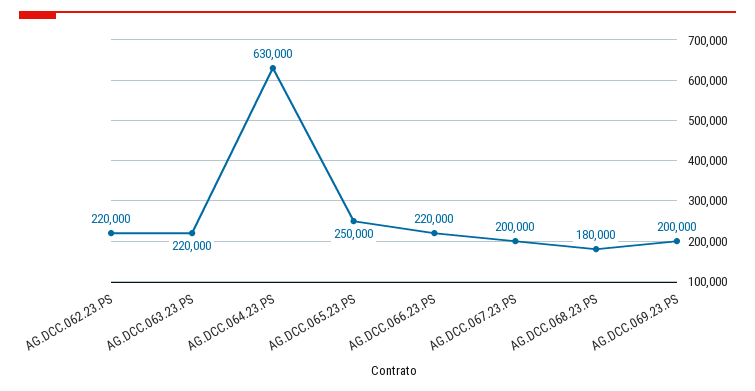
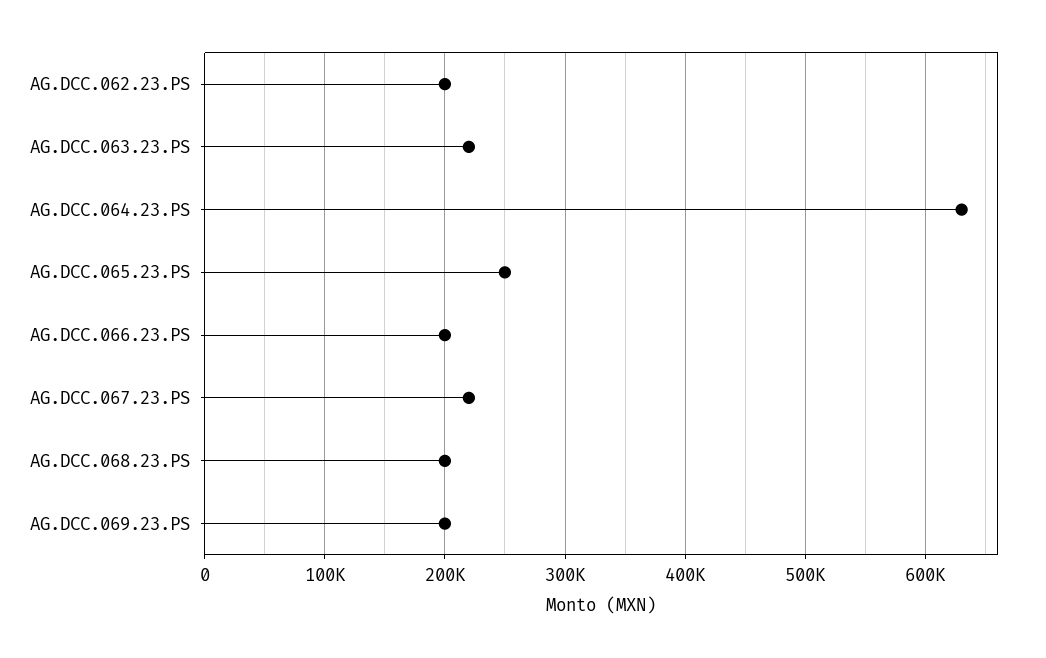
AG.DCC.062.23.PS: 220000 -> 200000
AG.DCC.066.23.PS: 220000 -> 200000
AG.DCC.067.23.PS: 200000 -> 220000
AG.DCC.068.23.PS: 180000 -> 200000

